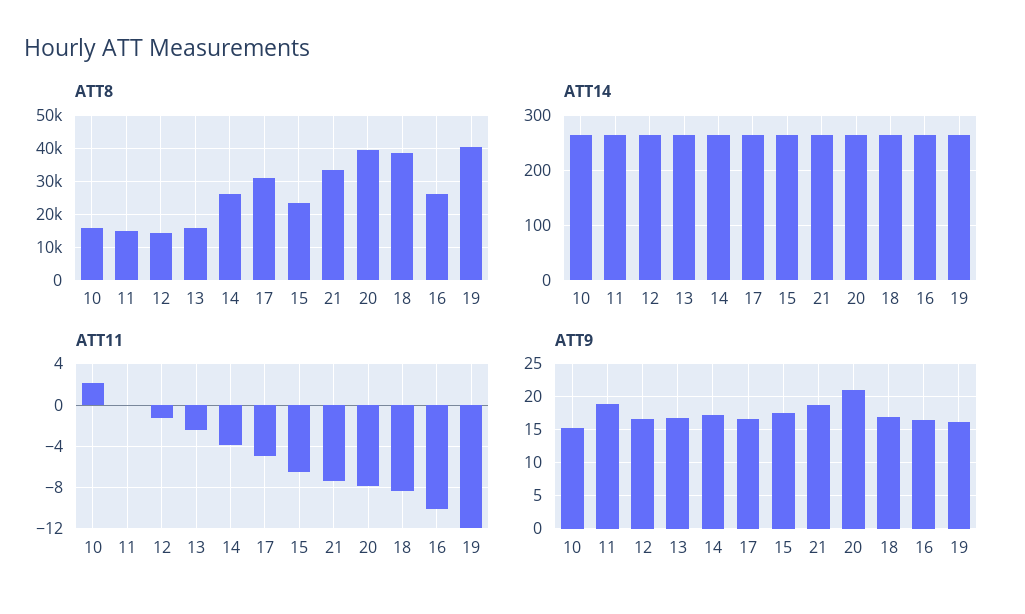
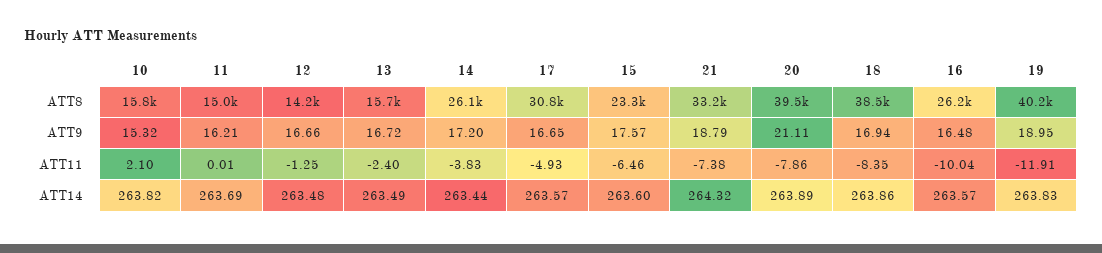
ATT9, 11: 19 -> 16.21
ATT9, 19: 16 -> 18.95

